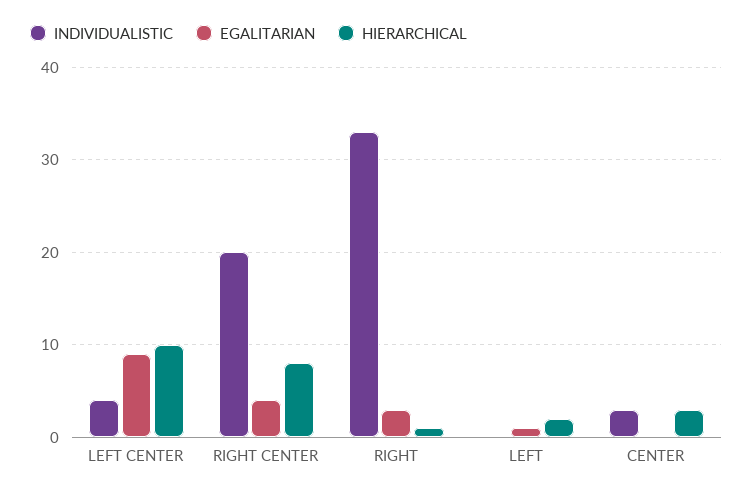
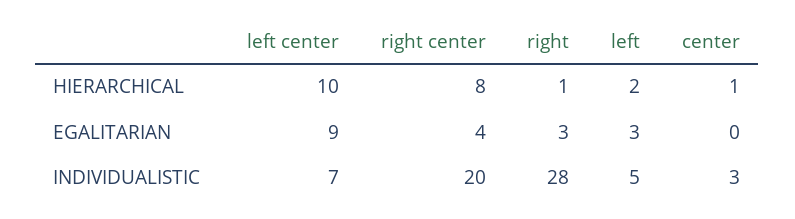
INDIVIDUALISTIC, LEFT CENTER: 4 -> 7
INDIVIDUALISTIC, RIGHT: 33 -> 28
INDIVIDUALISTIC, LEFT: 0 -> 5
EGALITARIAN, LEFT: 1 -> 3
HIERARCHICAL, CENTER: 3 -> 1

